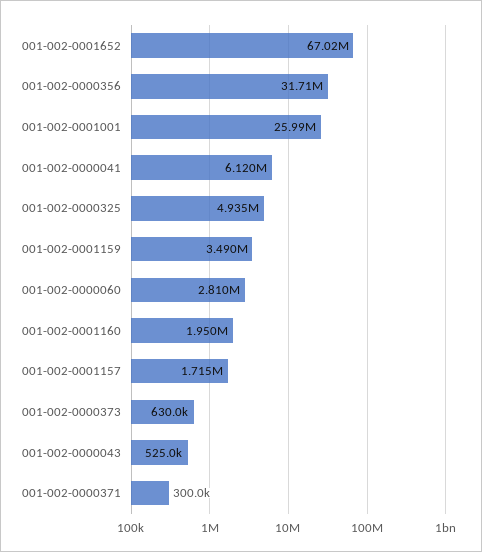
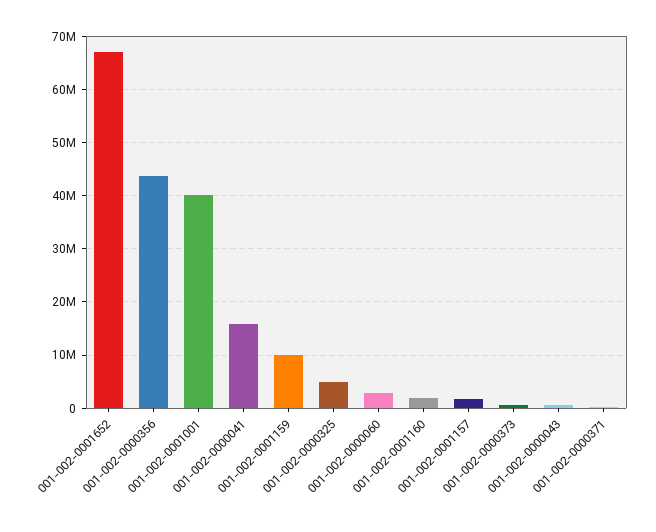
001-002-0000356: 31710000 -> 44000000
001-002-0001001: 25990000 -> 40000000
001-002-0000041: 6120000 -> 16000000
001-002-0001159: 3490000 -> 10000000

